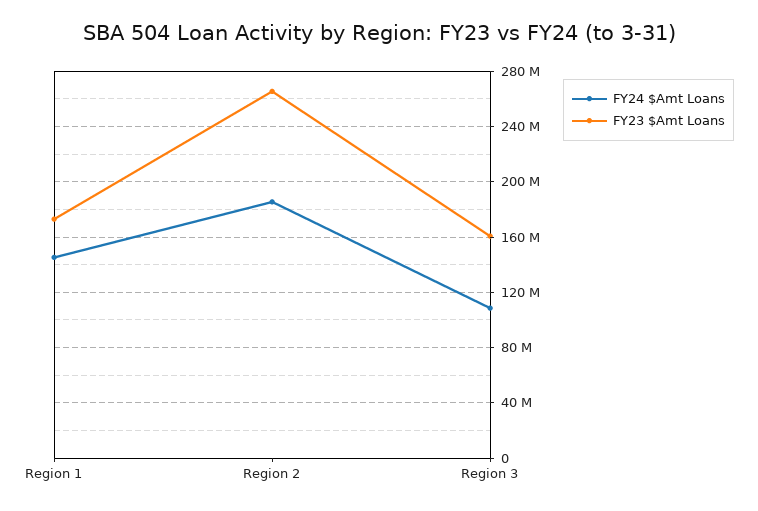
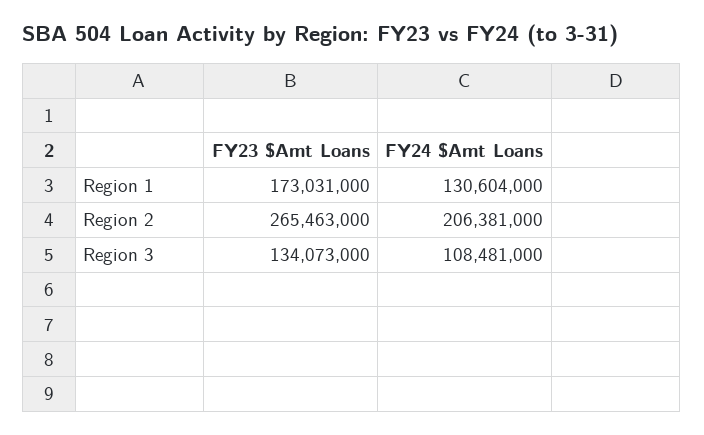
FY24 $Amt Loans, Region 1: 145000000 -> 130604000
FY24 $Amt Loans, Region 2: 185000000 -> 206381000
FY23 $Amt Loans, Region 3: 160000000 -> 134073000

